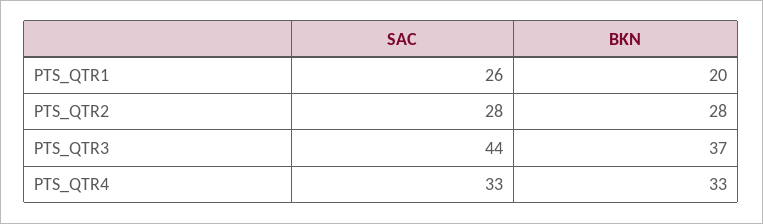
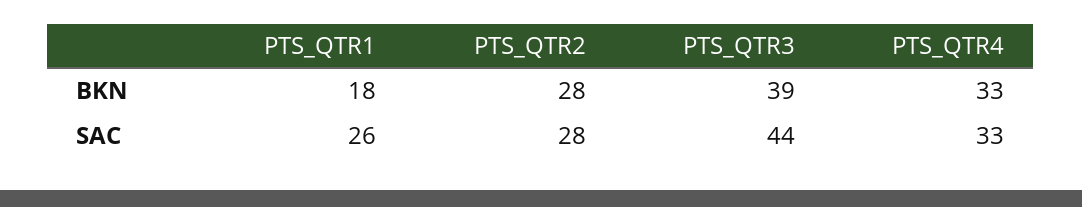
BKN, PTS_QTR1: 20 -> 18
BKN, PTS_QTR3: 37 -> 39

